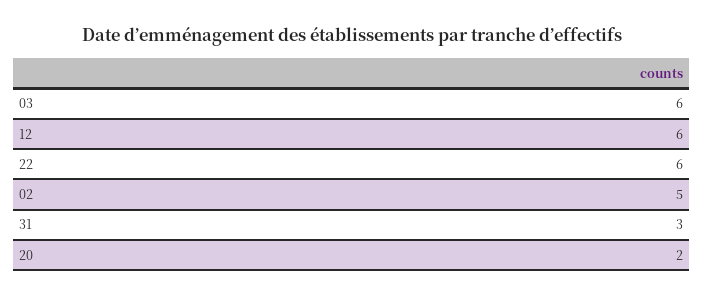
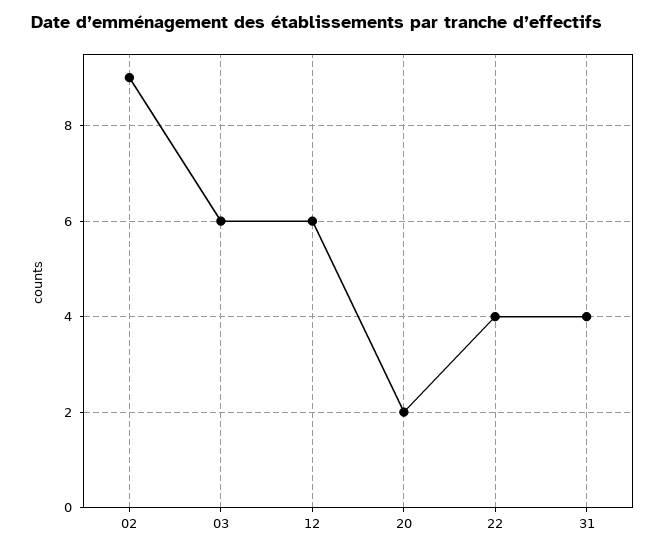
22: 6 -> 4
02: 5 -> 9
31: 3 -> 4

